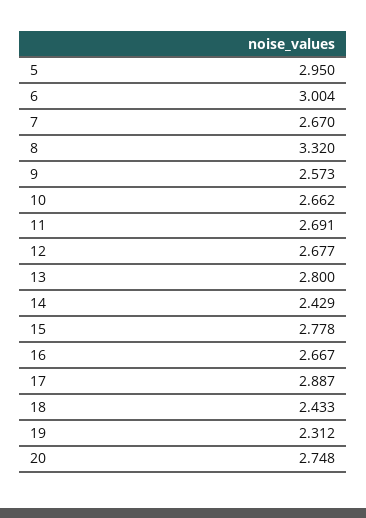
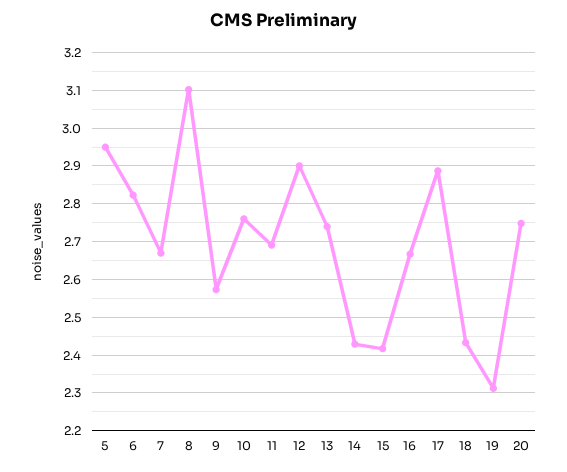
6: 3.004 -> 2.82
8: 3.32 -> 3.1
10: 2.662 -> 2.76
12: 2.677 -> 2.9
13: 2.8 -> 2.74
15: 2.778 -> 2.42

